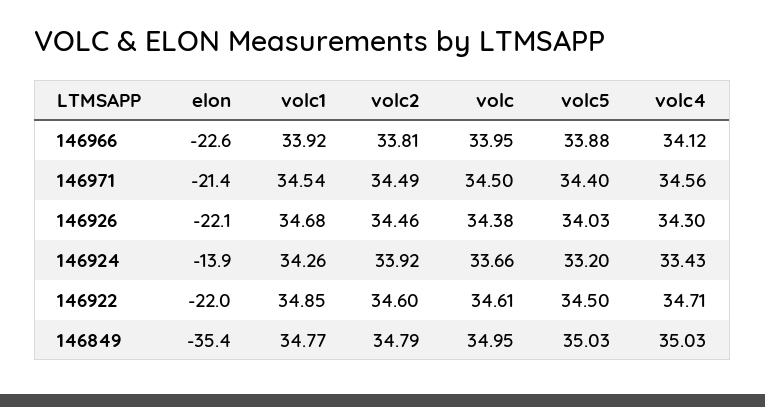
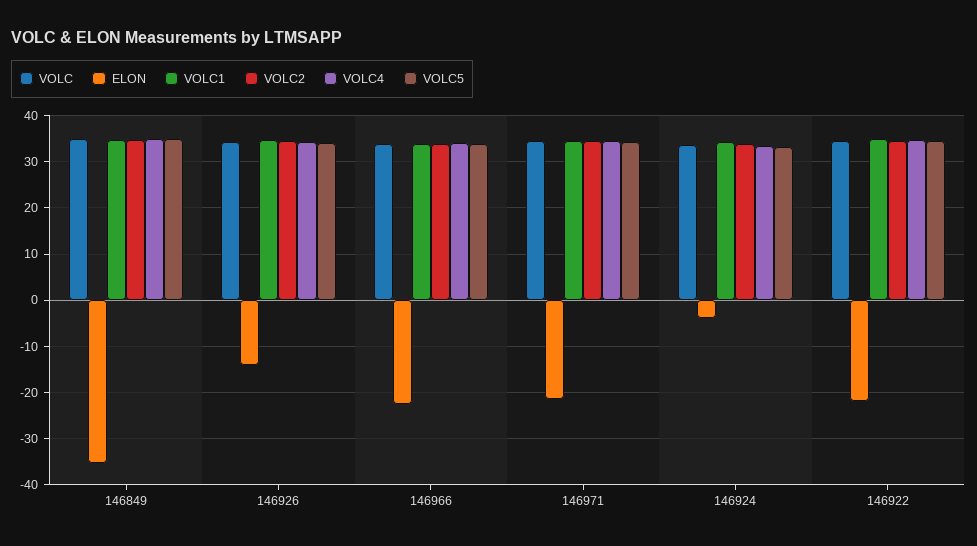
elon, 146926: -22.1 -> -14
elon, 146924: -13.9 -> -4

